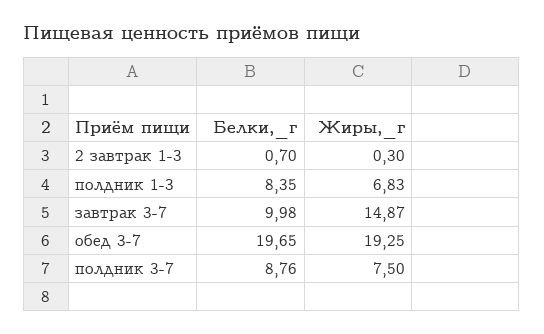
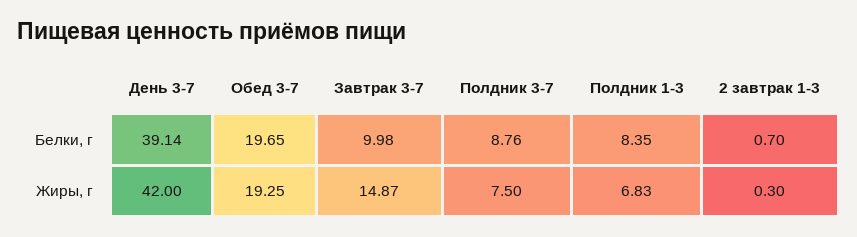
Белки,_г, День 3-7: none -> 39.14
Жиры,_г, День 3-7: none -> 42

